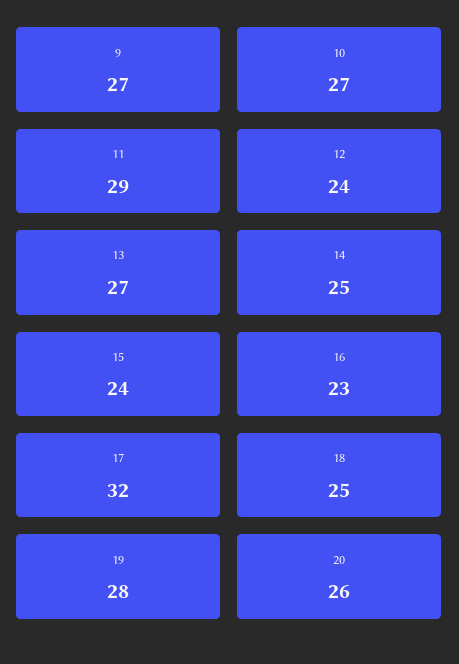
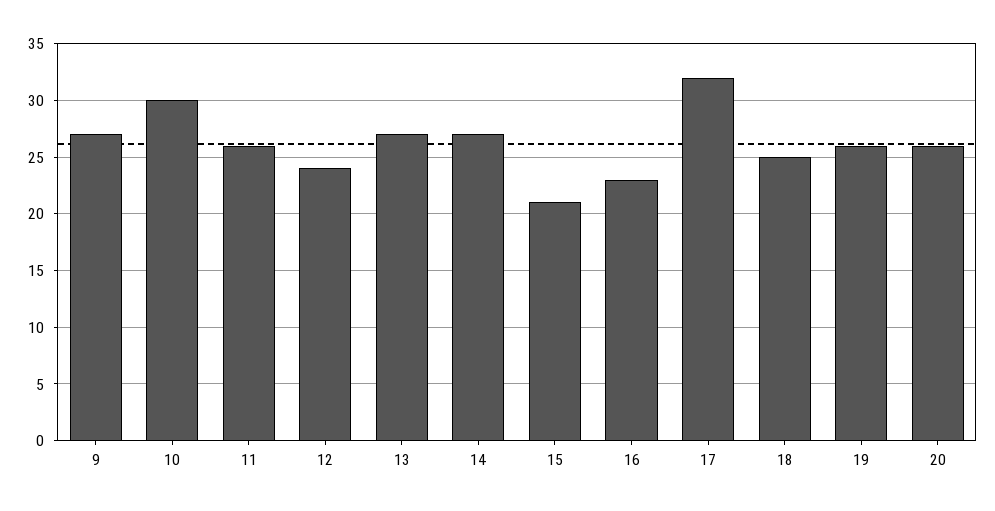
10: 27 -> 30
11: 29 -> 26
14: 25 -> 27
15: 24 -> 21
19: 28 -> 26

